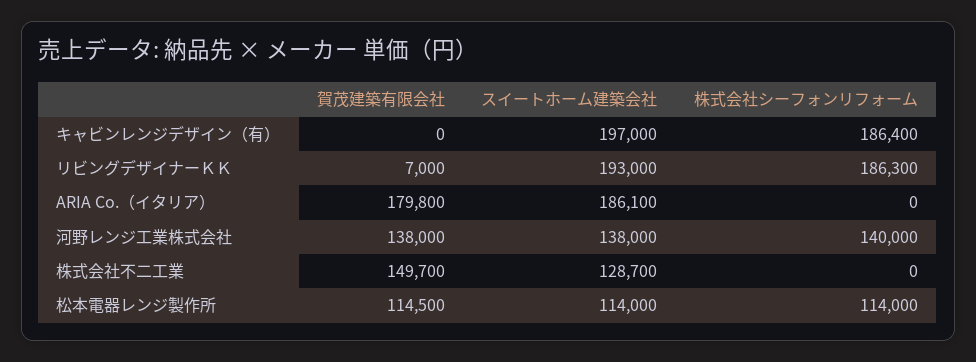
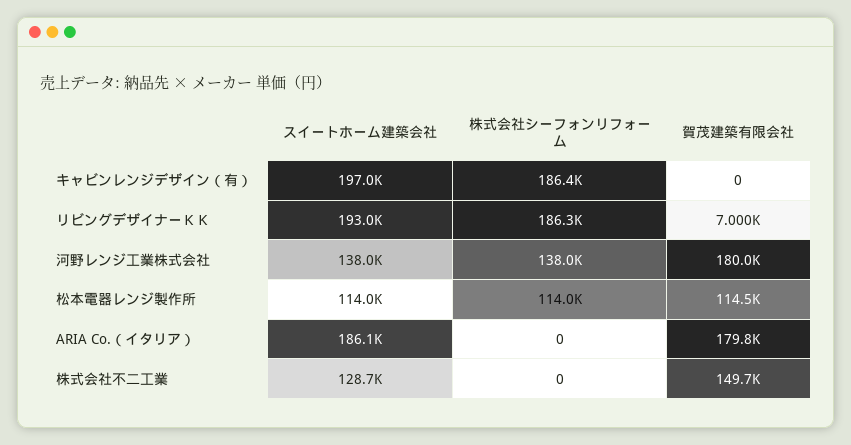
賀茂建築有限会社, 河野レンジ工業株式会社: 138000 -> 180000
株式会社シーフォンリフォーム, 河野レンジ工業株式会社: 140000 -> 138000

